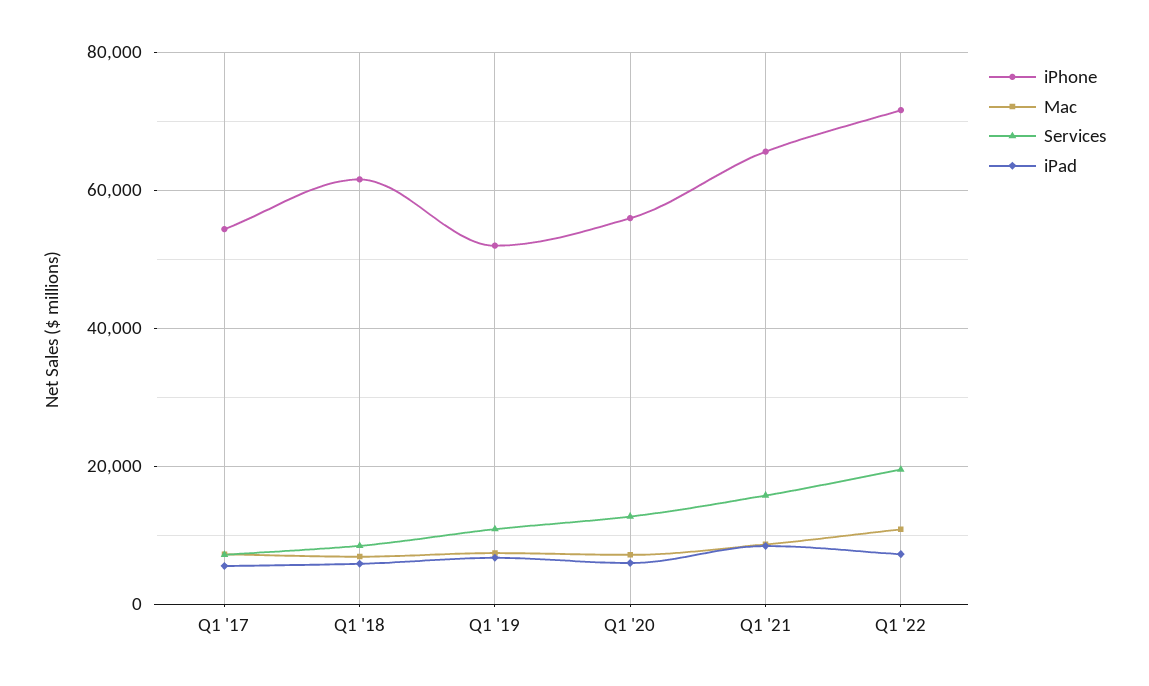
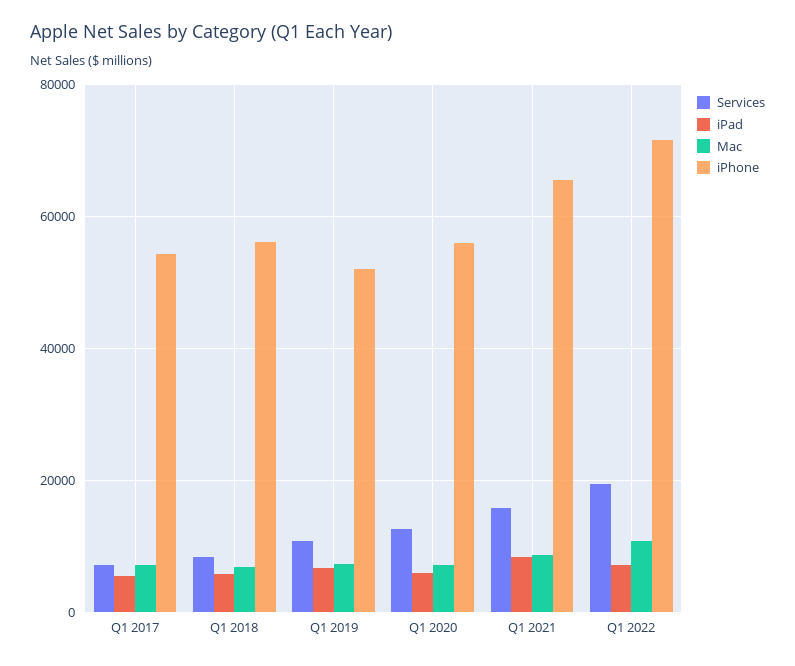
iPhone, Q1 '18: 62000 -> 56000

